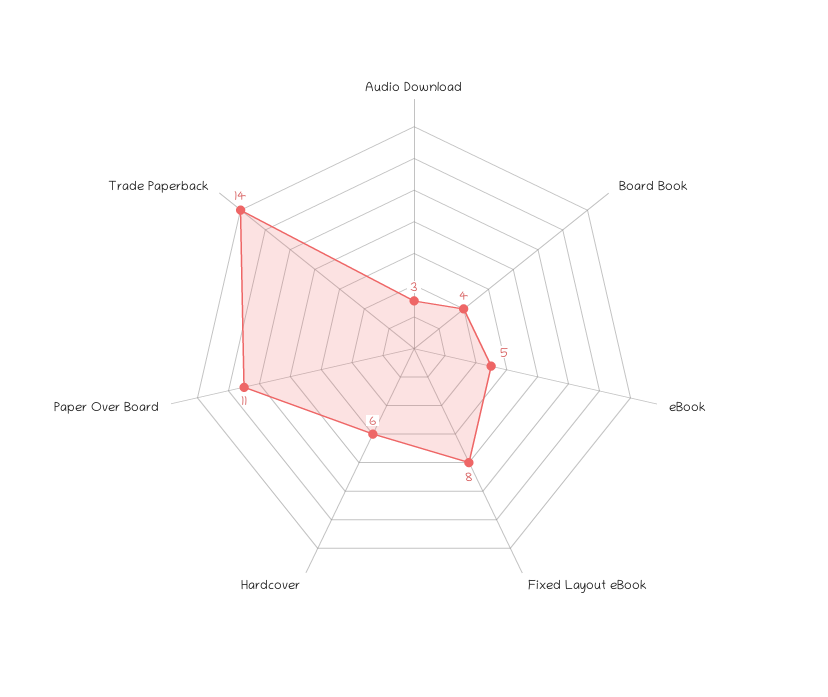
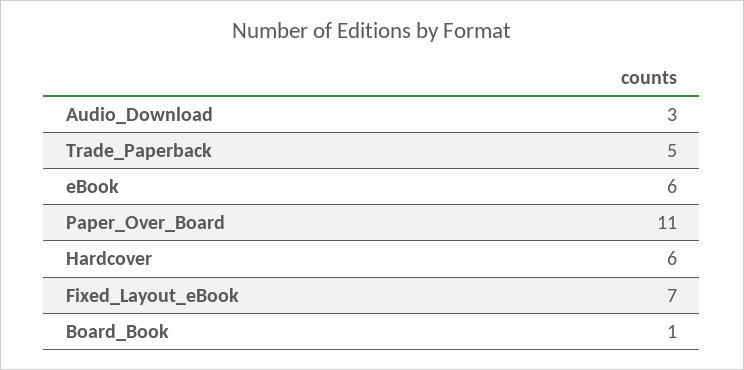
Board Book: 4 -> 1
eBook: 5 -> 6
Fixed Layout eBook: 8 -> 7
Trade Paperback: 14 -> 5

